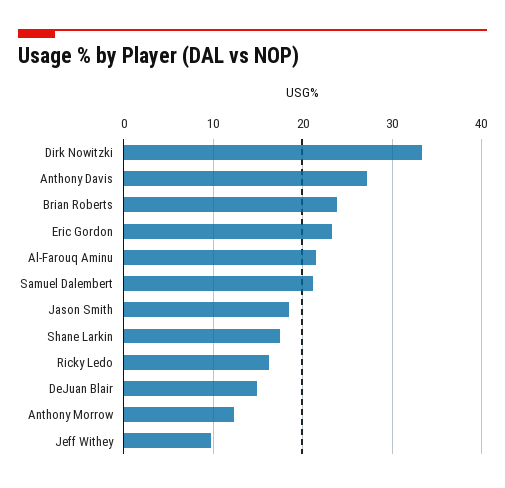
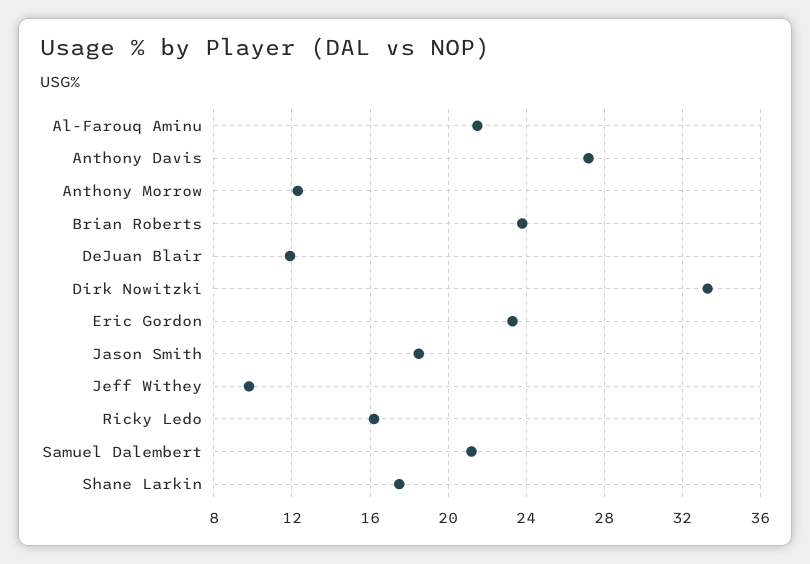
DeJuan Blair: 15 -> 12

